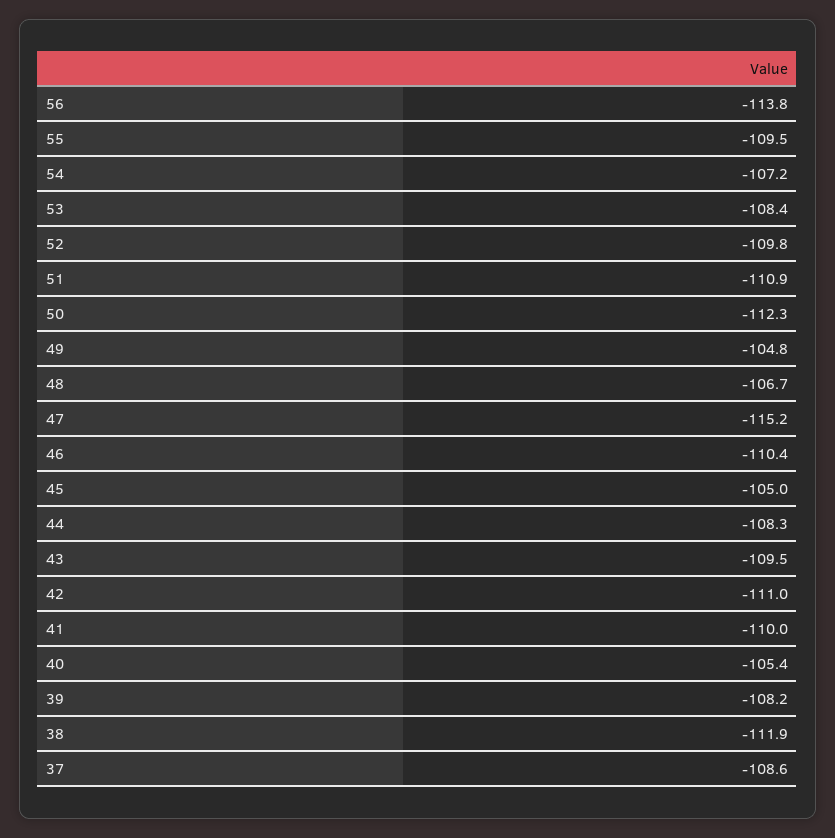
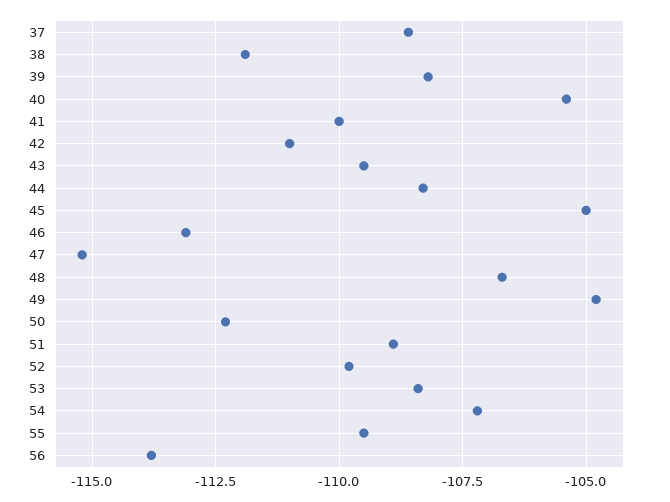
51: -110.9 -> -109
46: -110.4 -> -113

